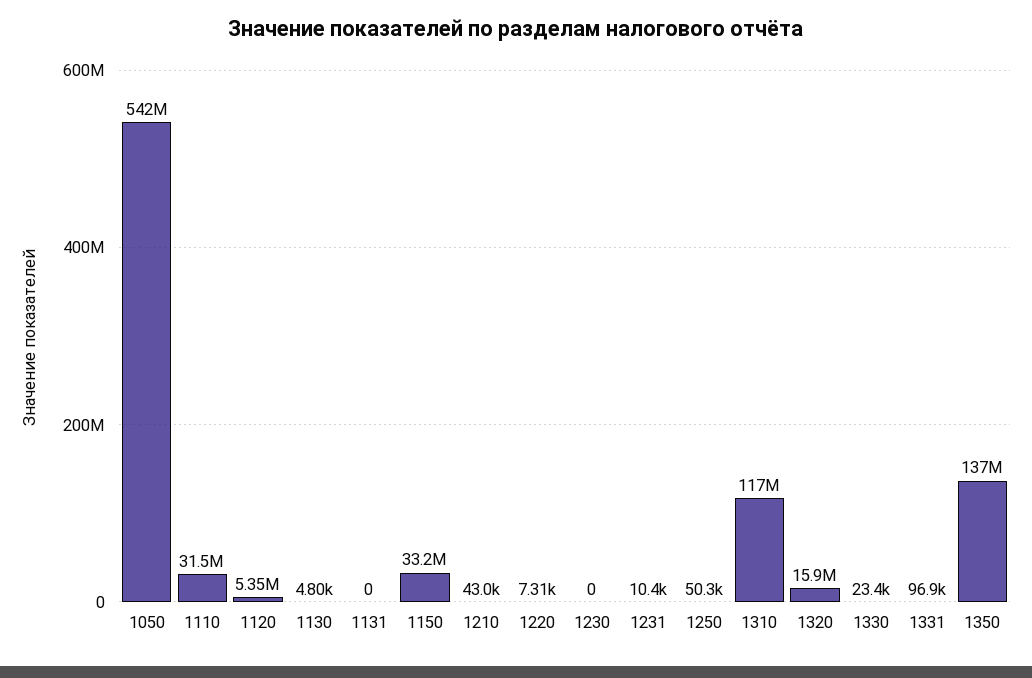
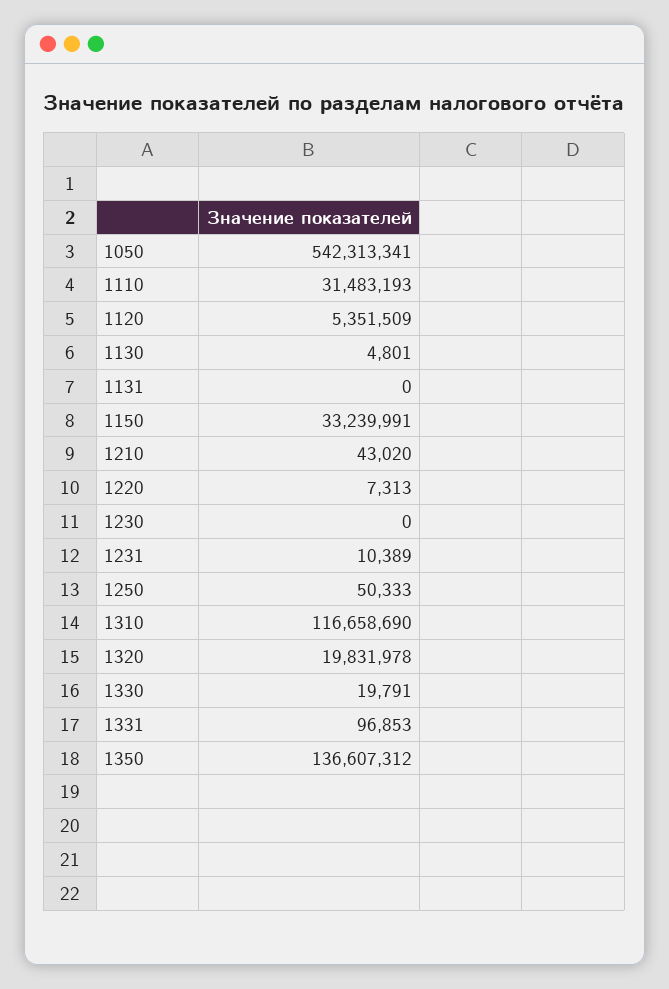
1320: 15900000 -> 19831978
1330: 23400 -> 19791

